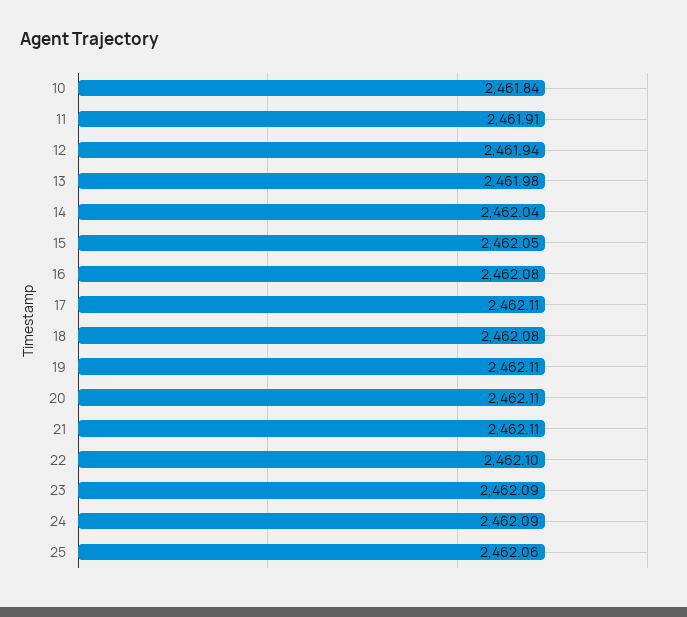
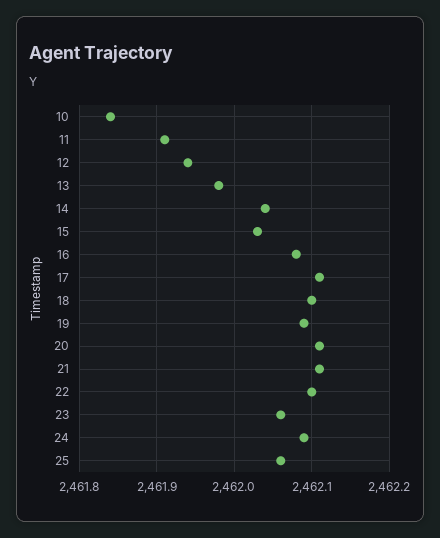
15: 2462.05 -> 2462.03
18: 2462.08 -> 2462.1
19: 2462.11 -> 2462.09
23: 2462.09 -> 2462.06

